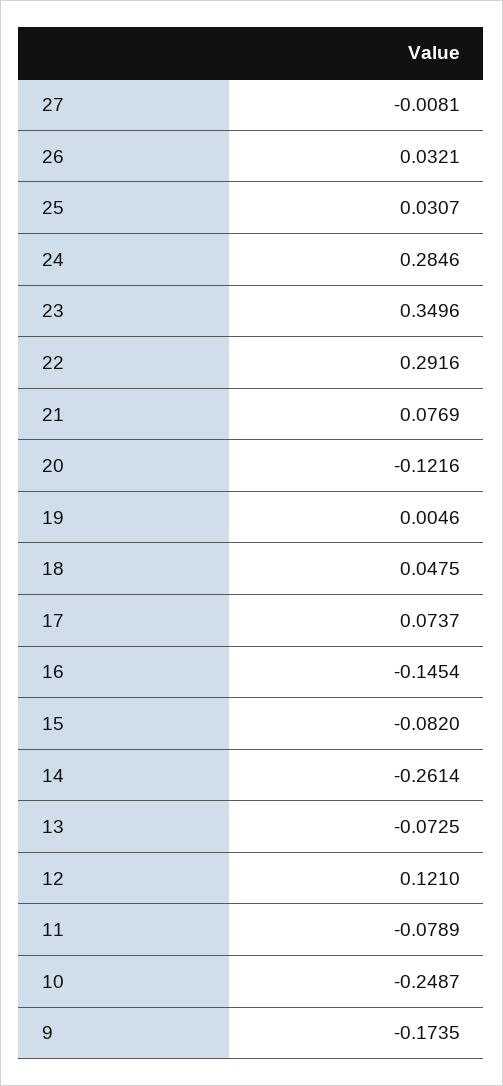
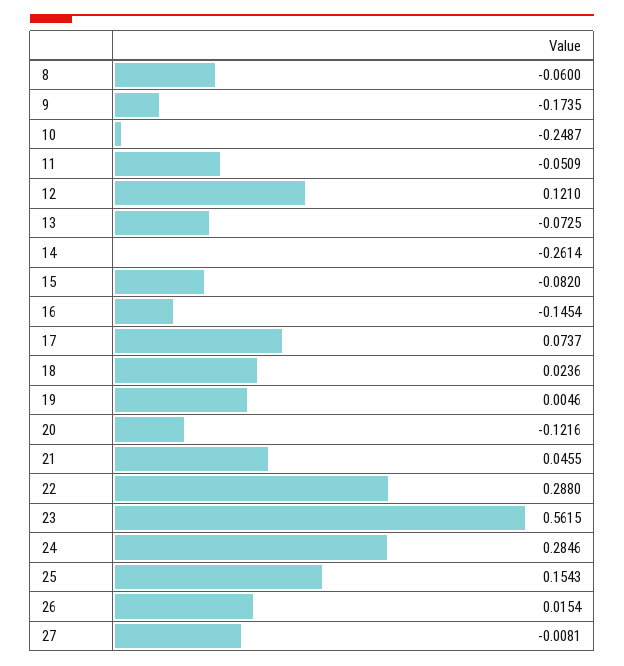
26: 0.0321 -> 0.0154
25: 0.0307 -> 0.1543
23: 0.3496 -> 0.5615
22: 0.2916 -> 0.288
21: 0.0769 -> 0.0455
18: 0.0475 -> 0.0236
11: -0.0789 -> -0.0509
8: none -> -0.06

